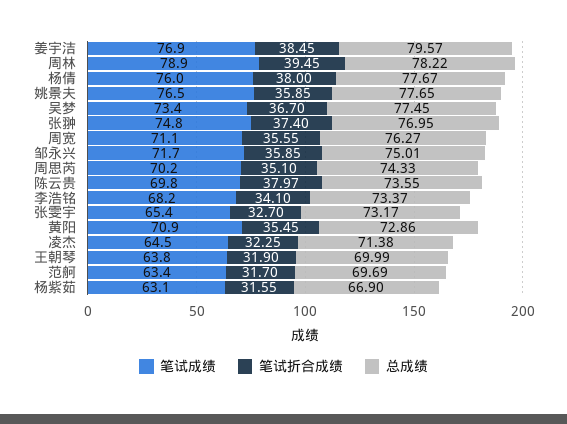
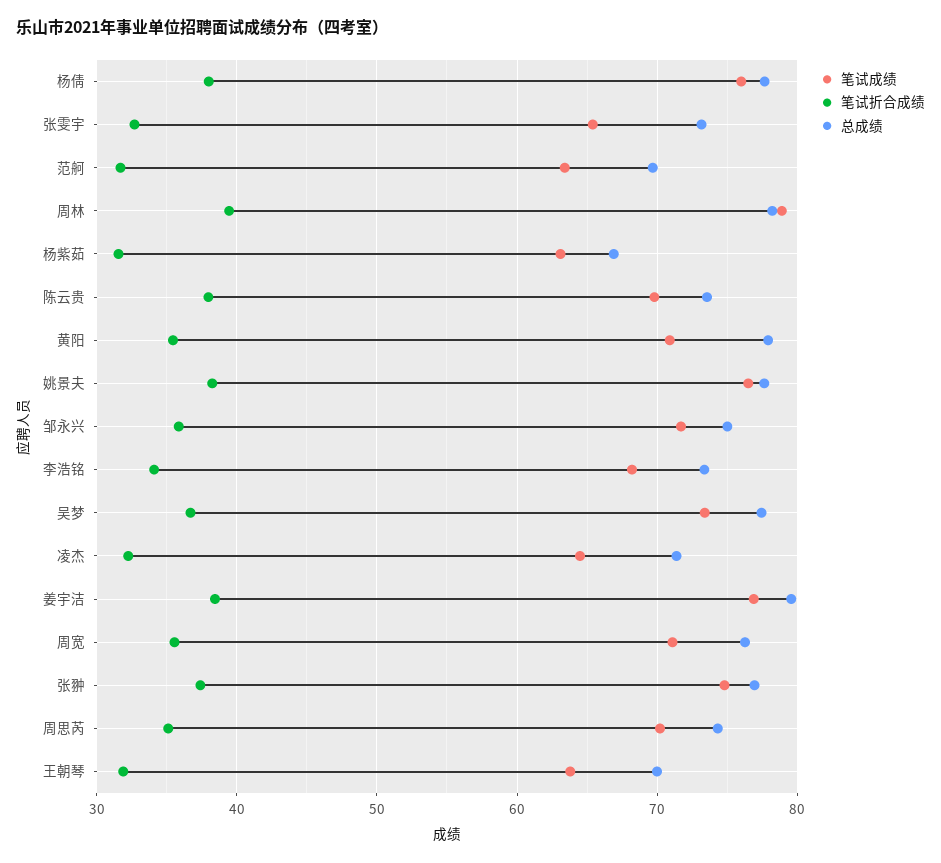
笔试折合成绩, 姚景夫: 35.85 -> 38
总成绩, 黄阳: 72.86 -> 78

